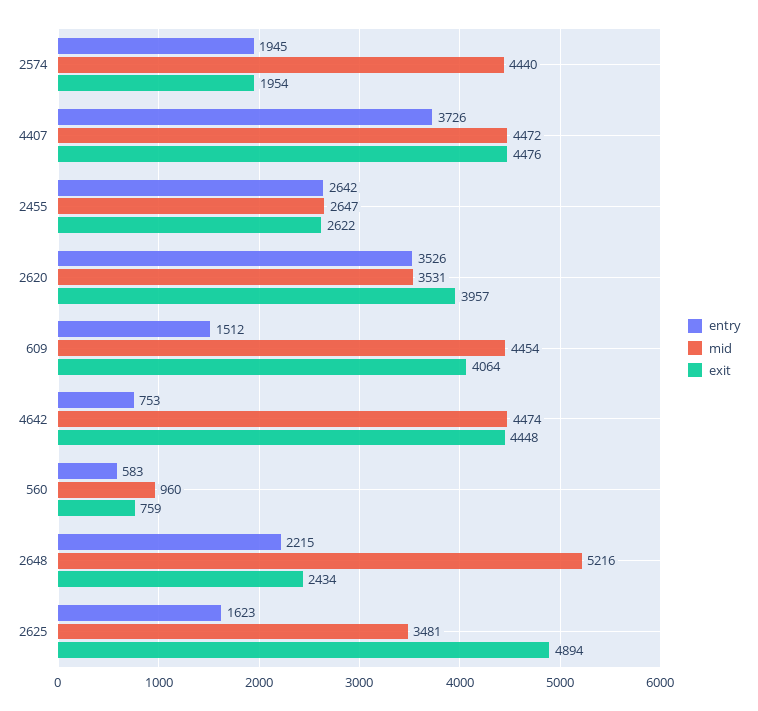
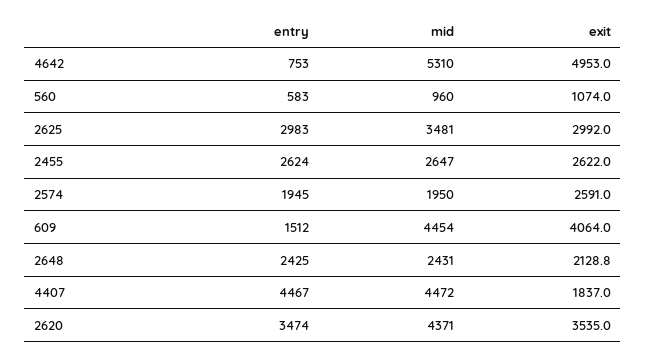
mid, 2574: 4440 -> 1950
exit, 2574: 1954 -> 2591
entry, 4407: 3726 -> 4467
exit, 4407: 4476 -> 1837
entry, 2455: 2642 -> 2624
entry, 2620: 3526 -> 3474
mid, 2620: 3531 -> 4371
exit, 2620: 3957 -> 3535
mid, 4642: 4474 -> 5310
exit, 4642: 4448 -> 4953
exit, 560: 759 -> 1074
entry, 2648: 2215 -> 2425
mid, 2648: 5216 -> 2431
exit, 2648: 2434 -> 2128.8
entry, 2625: 1623 -> 2983
exit, 2625: 4894 -> 2992

